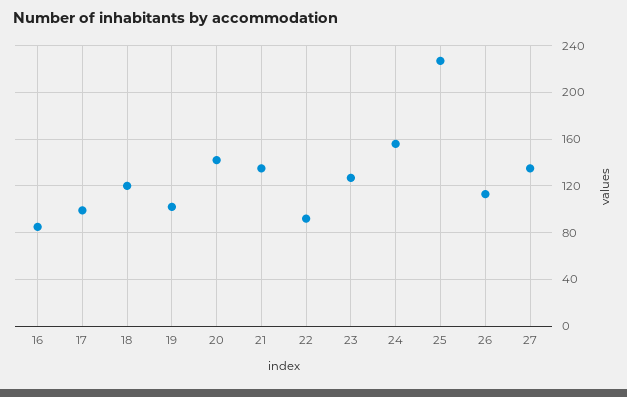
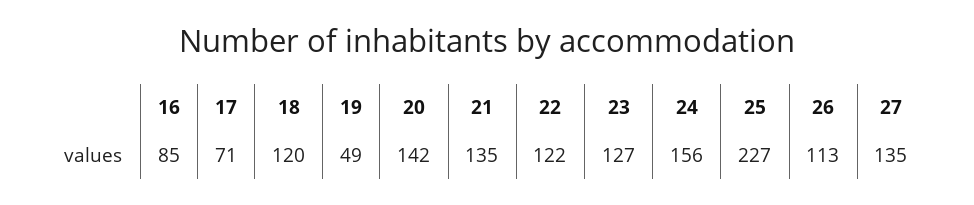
17: 100 -> 71
19: 100 -> 49
22: 90 -> 122

